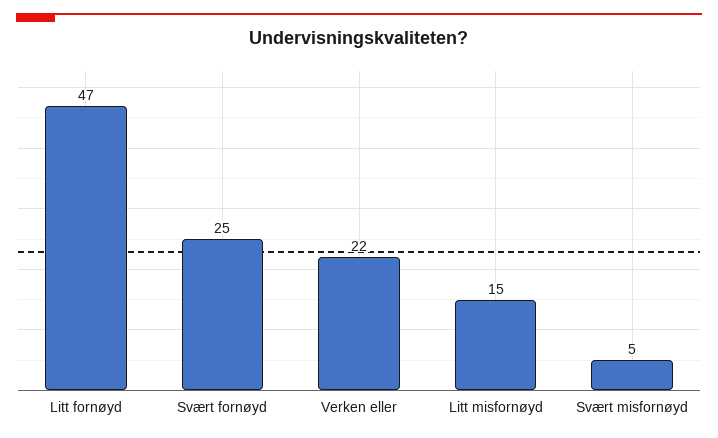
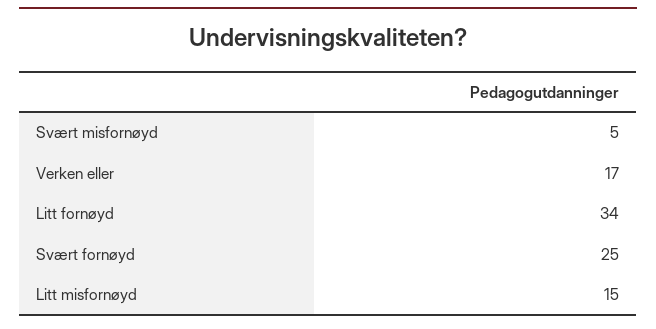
Litt fornøyd: 47 -> 34
Verken eller: 22 -> 17

